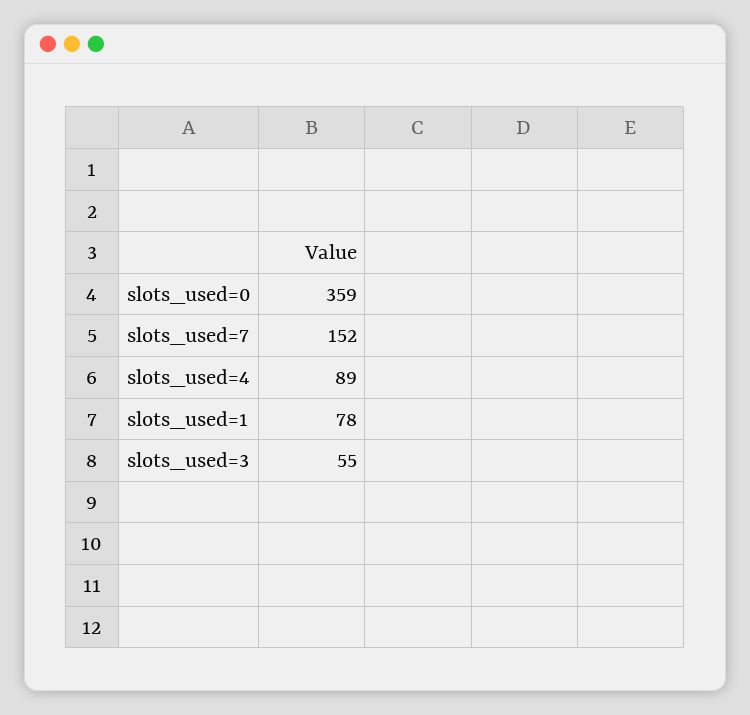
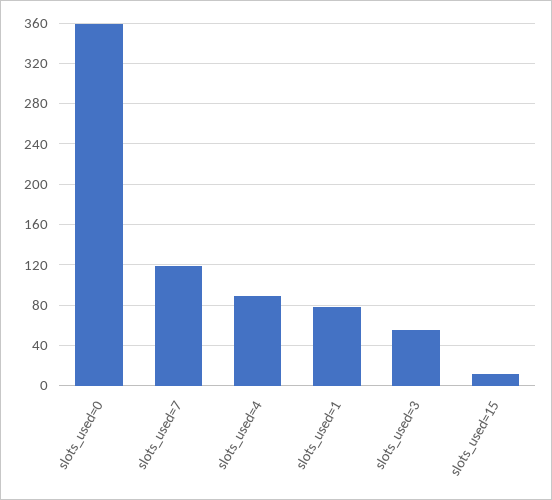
slots_used=7: 152 -> 120
slots_used=15: none -> 10

